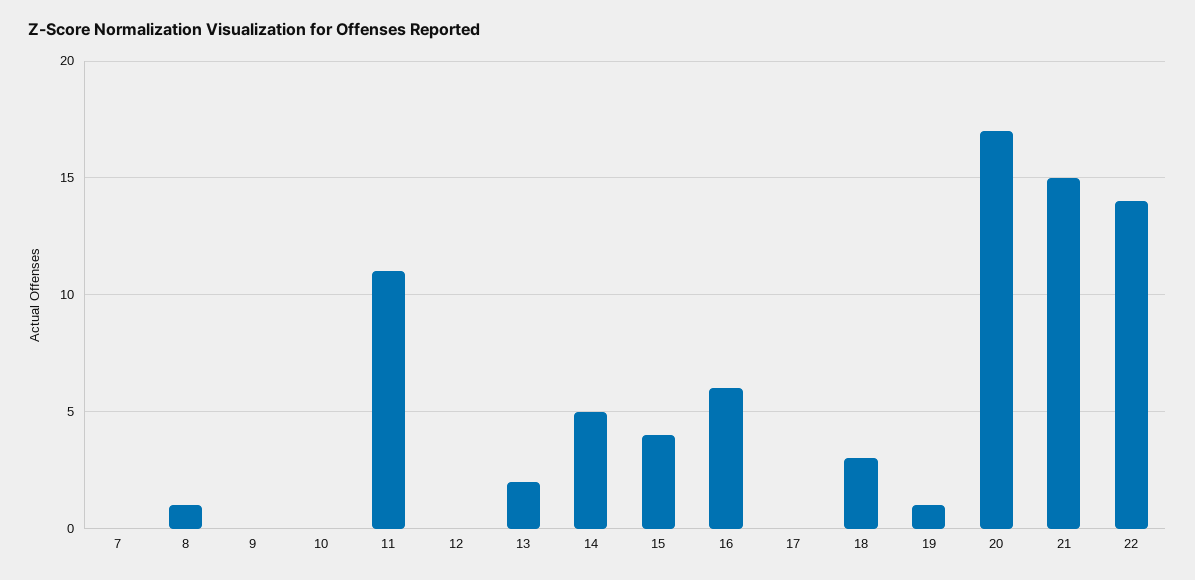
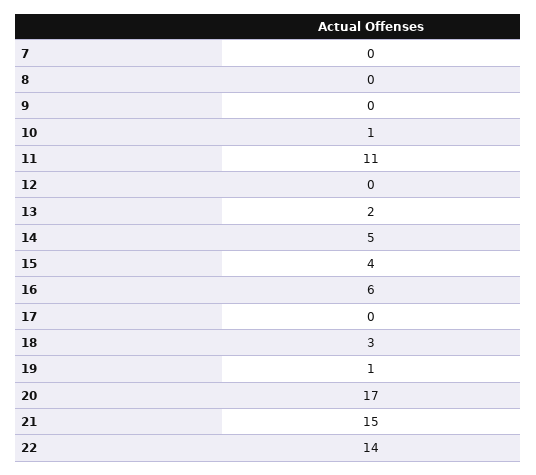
8: 1 -> 0
10: 0 -> 1

